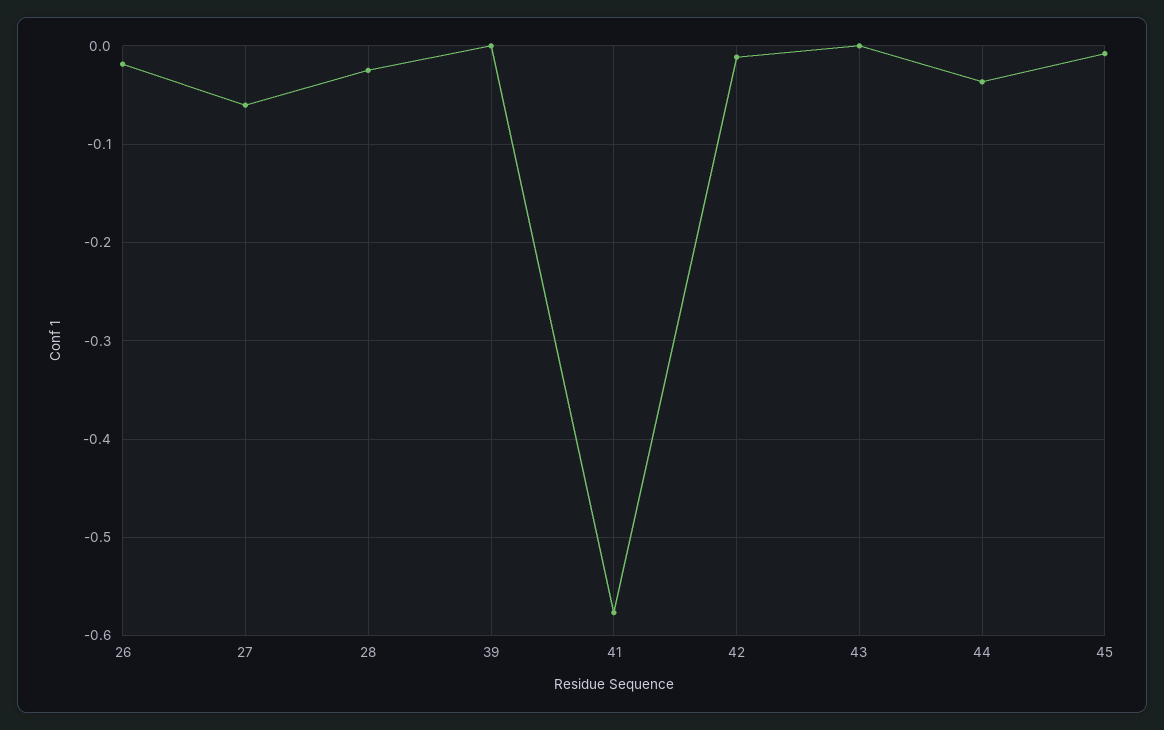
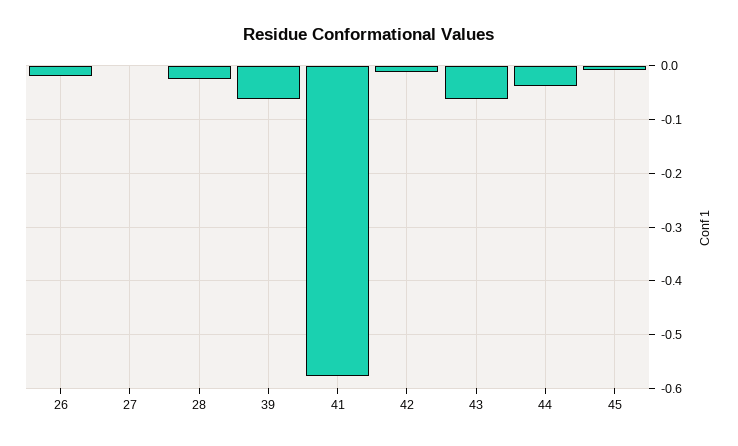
27: -0.06 -> 0
39: 0 -> -0.06
43: 0 -> -0.06

